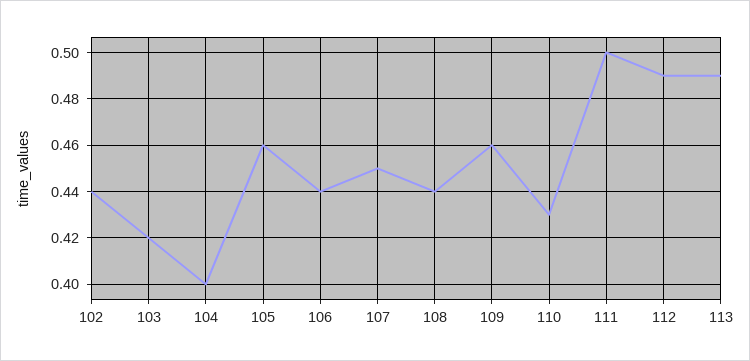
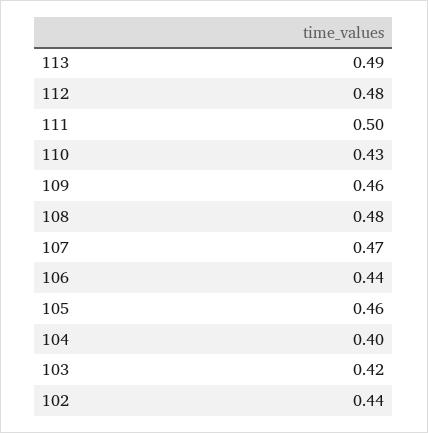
107: 0.45 -> 0.47
108: 0.44 -> 0.48
112: 0.49 -> 0.48

